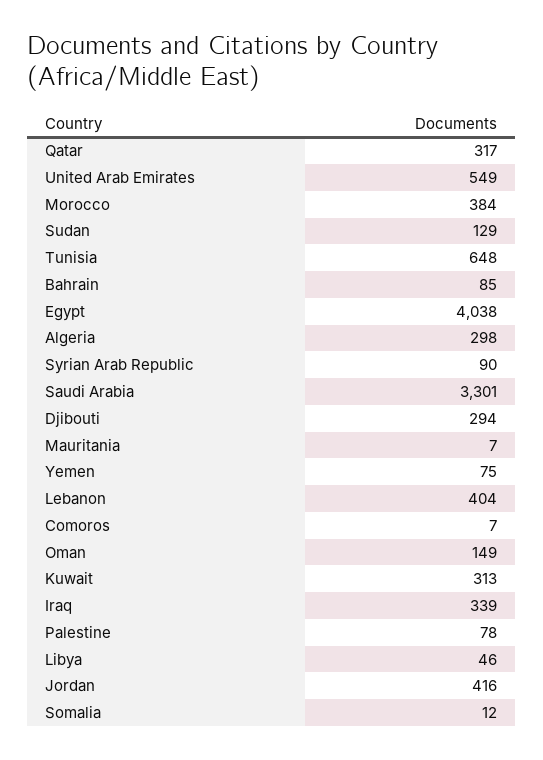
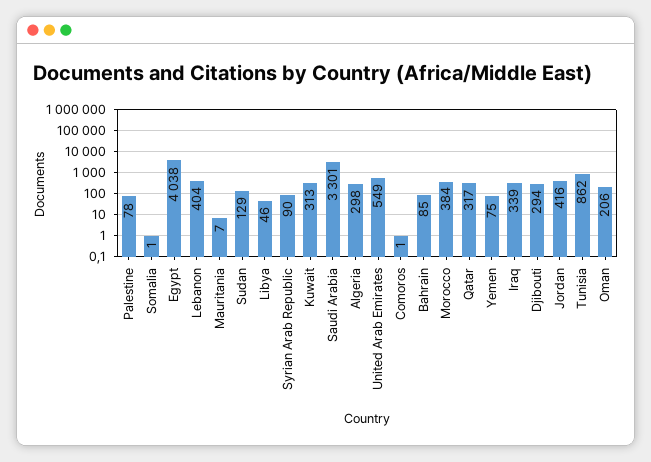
Tunisia: 648 -> 862
Comoros: 7 -> 1
Oman: 149 -> 206
Somalia: 12 -> 1

